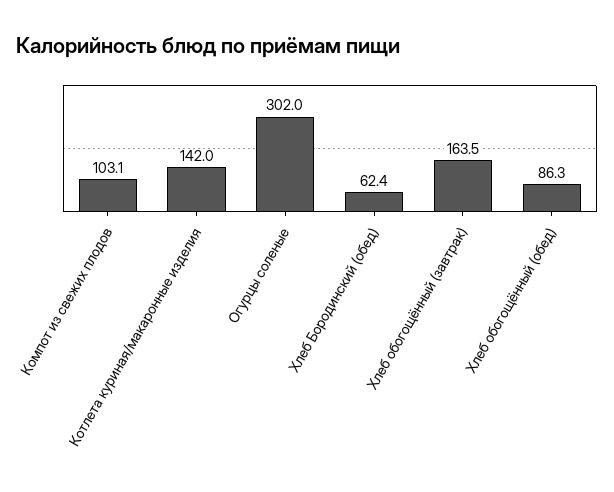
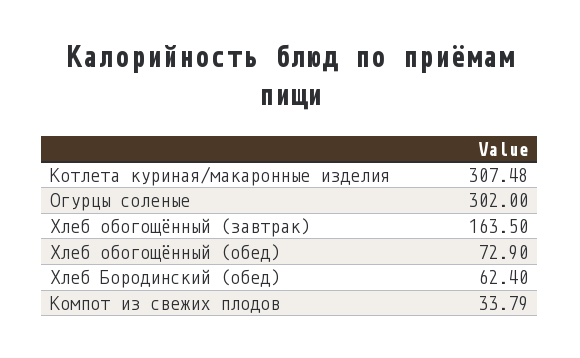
Компот из свежих плодов: 103.1 -> 33.79
Котлета куриная/макаронные изделия: 142 -> 307.48
Хлеб обогощённый (обед): 86.3 -> 72.9

